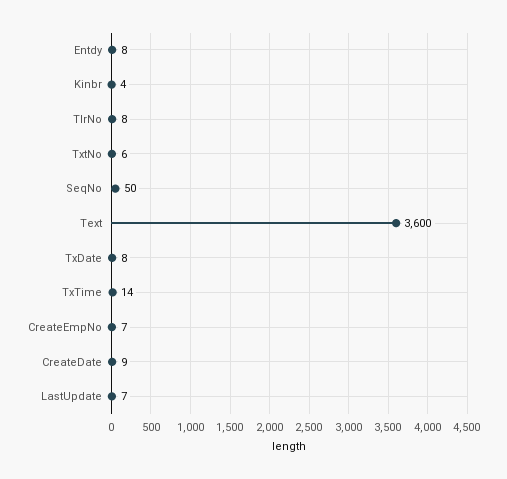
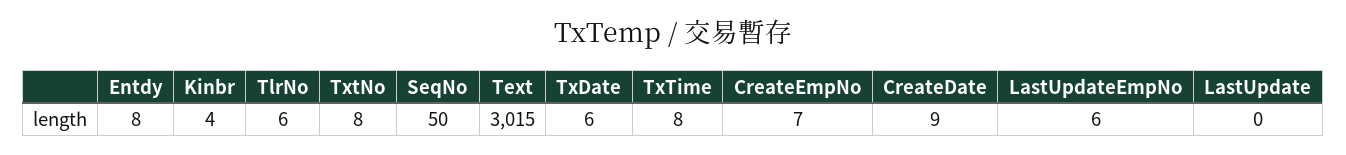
TlrNo: 8 -> 6
TxtNo: 6 -> 8
Text: 3600 -> 3015
TxDate: 8 -> 6
TxTime: 14 -> 8
LastUpdate: 7 -> 0
LastUpdateEmpNo: none -> 6

